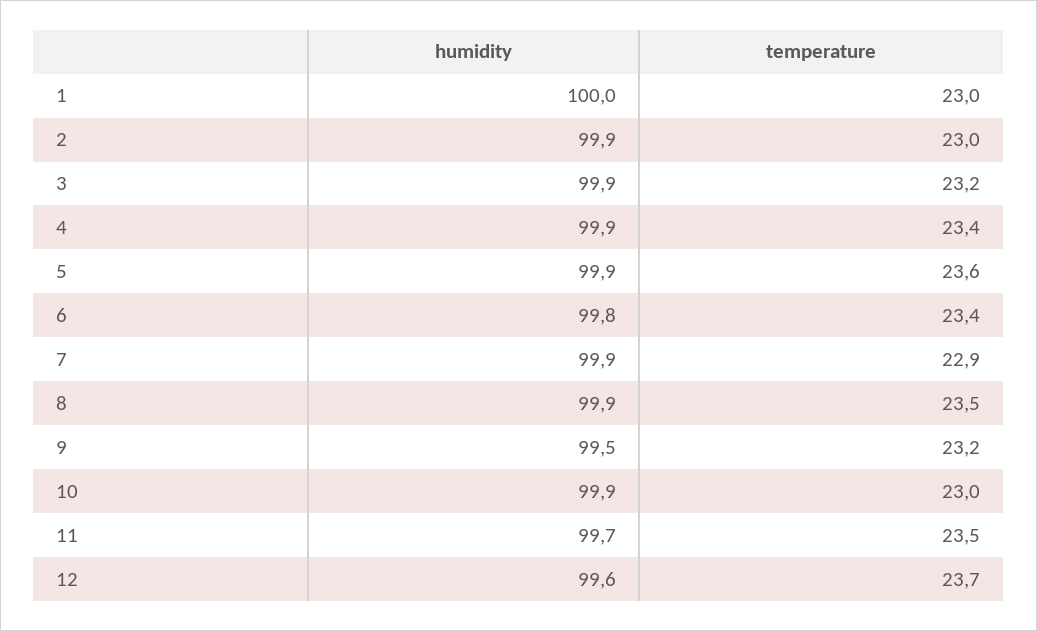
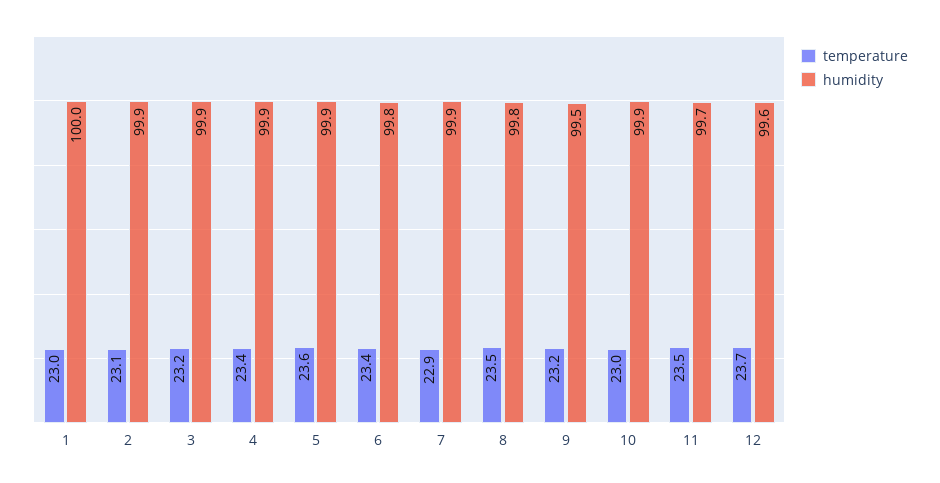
temperature, 2: 23 -> 23.1
humidity, 8: 99.9 -> 99.8

